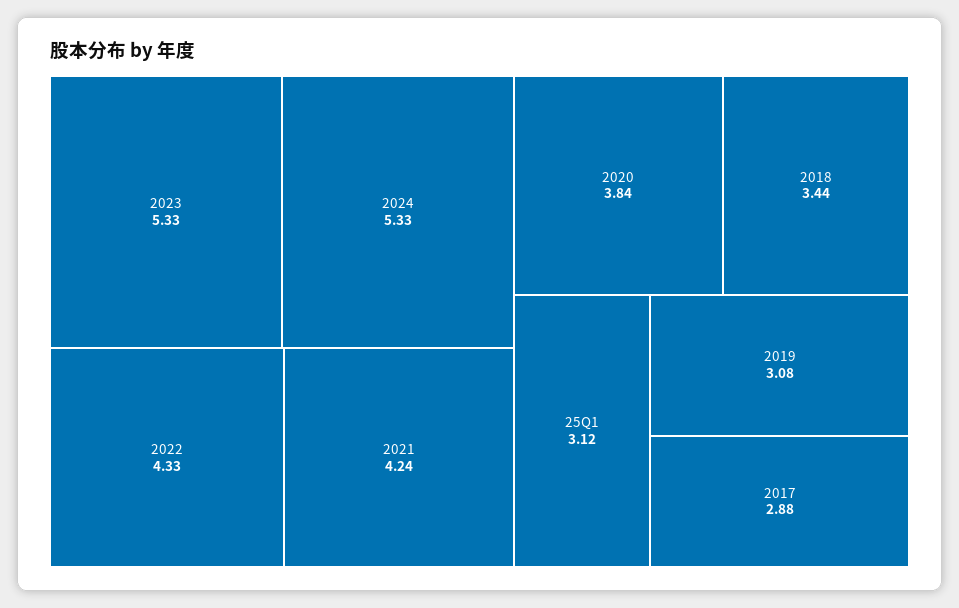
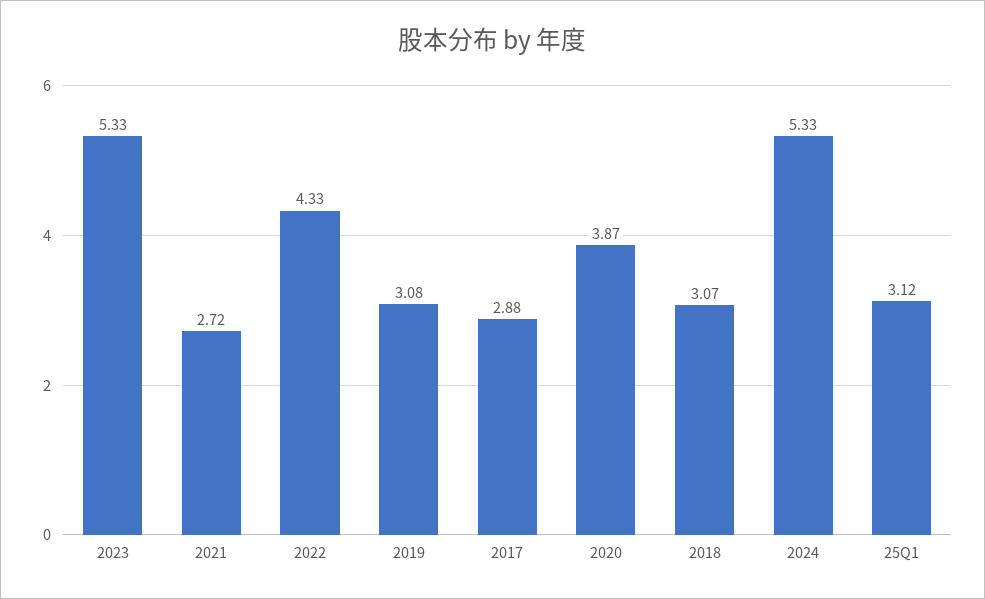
2021: 4.24 -> 2.72
2020: 3.84 -> 3.87
2018: 3.44 -> 3.07

